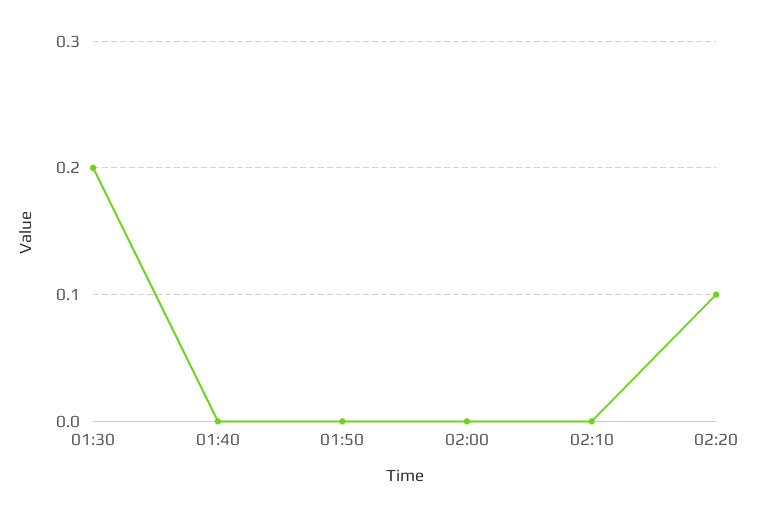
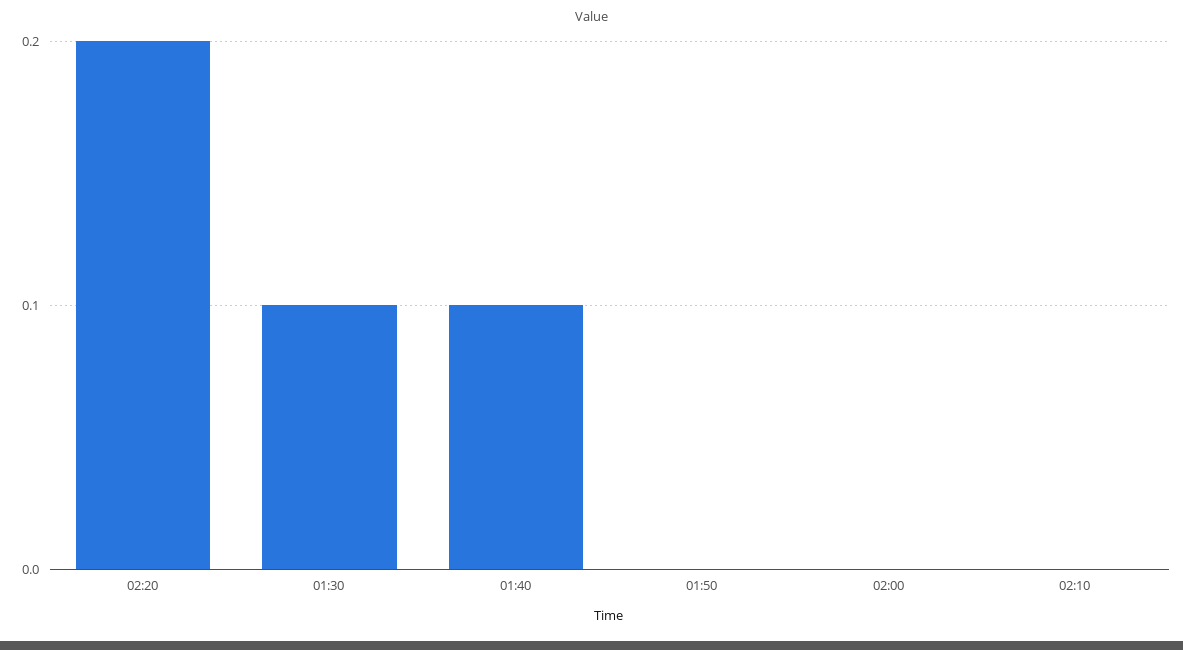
01:30: 0.2 -> 0.1
01:40: 0 -> 0.1
02:20: 0.1 -> 0.2

